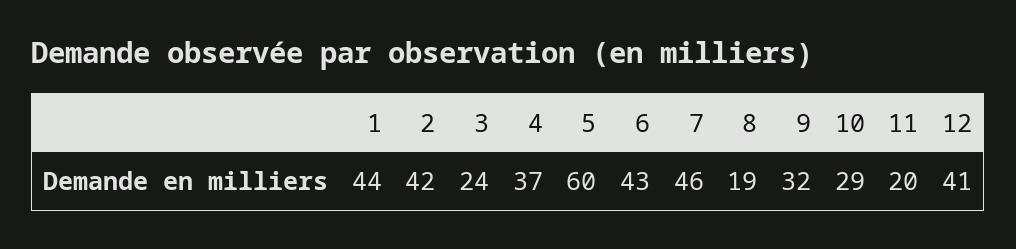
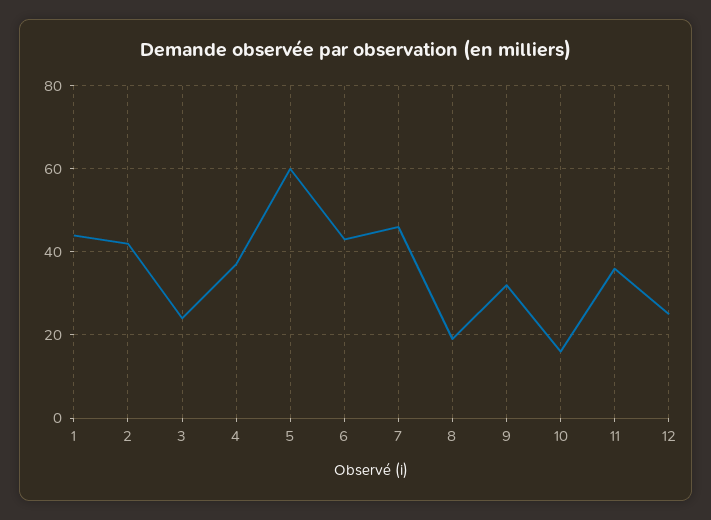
10: 29 -> 15
11: 20 -> 35
12: 41 -> 25

